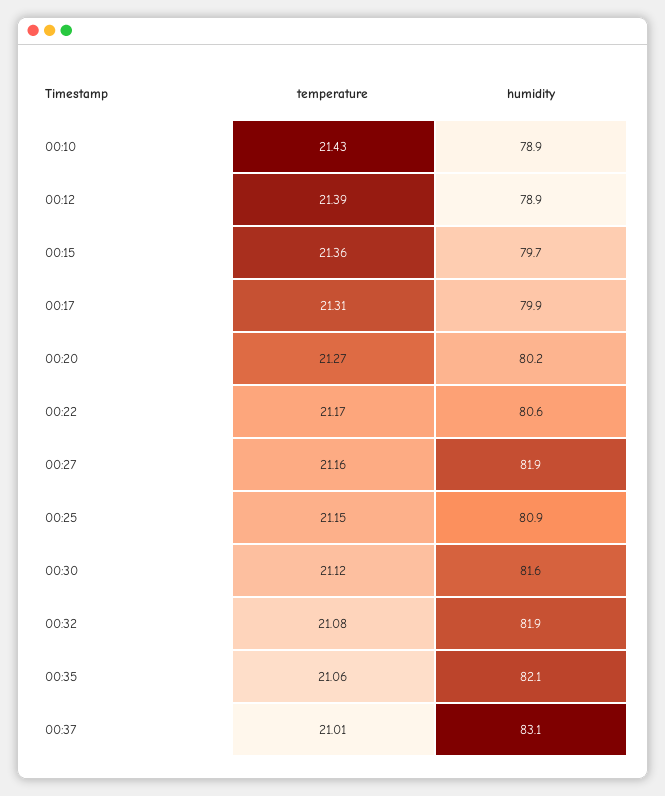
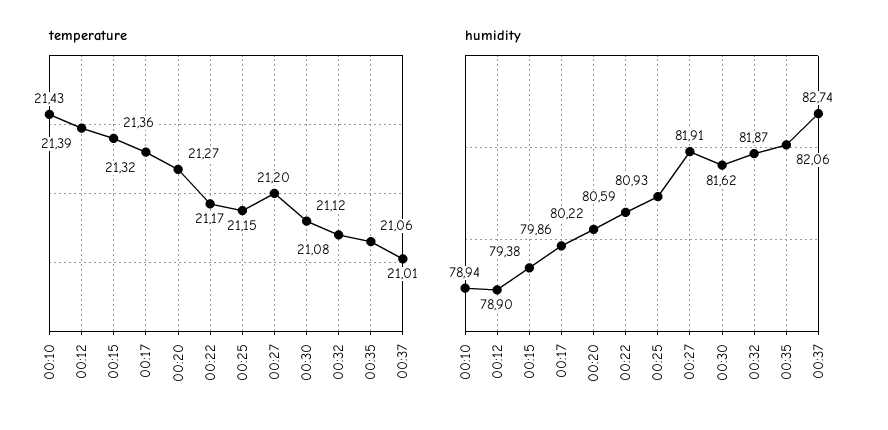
humidity, 00:15: 79.7 -> 79.38
temperature, 00:17: 21.31 -> 21.32
temperature, 00:27: 21.16 -> 21.2
humidity, 00:37: 83.1 -> 82.74

